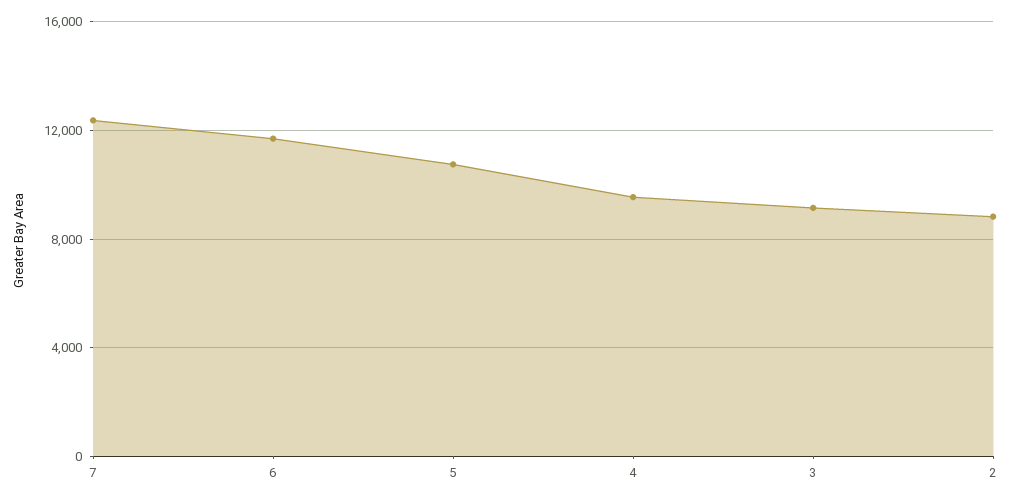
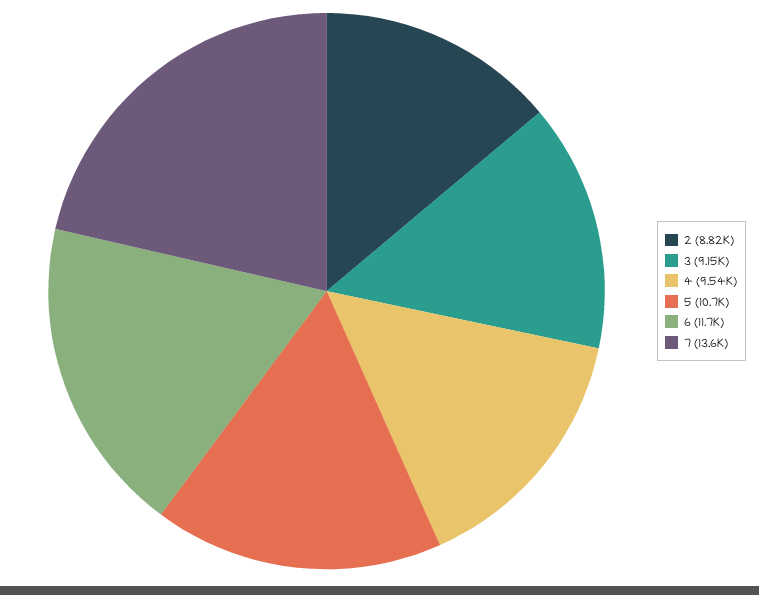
7: 12500 -> 13600

